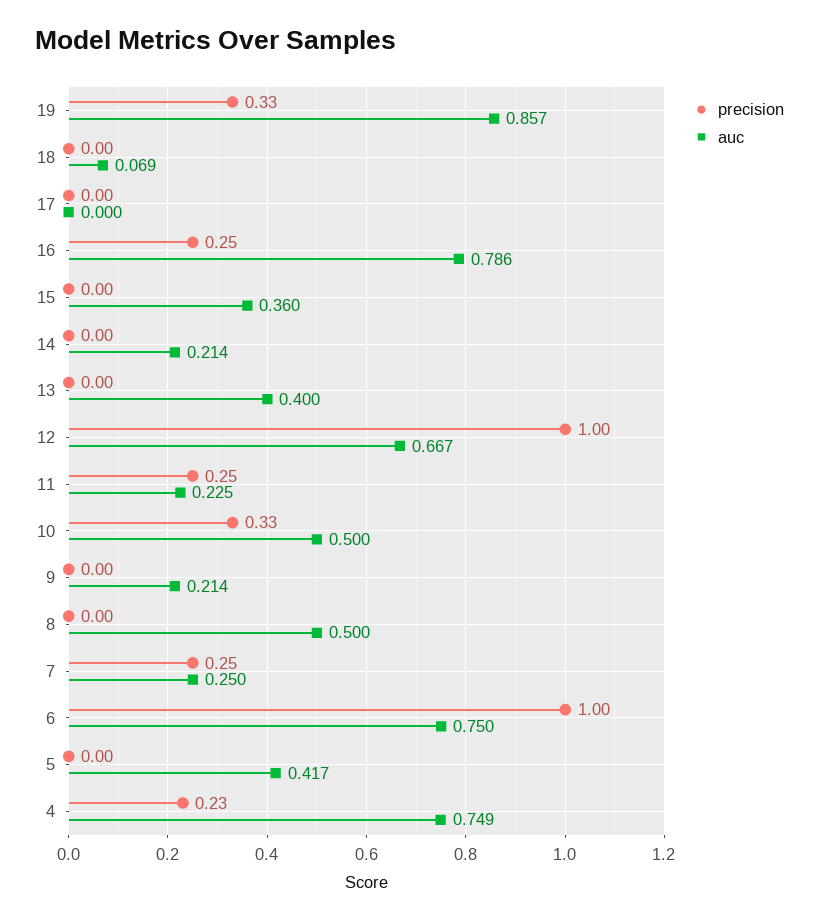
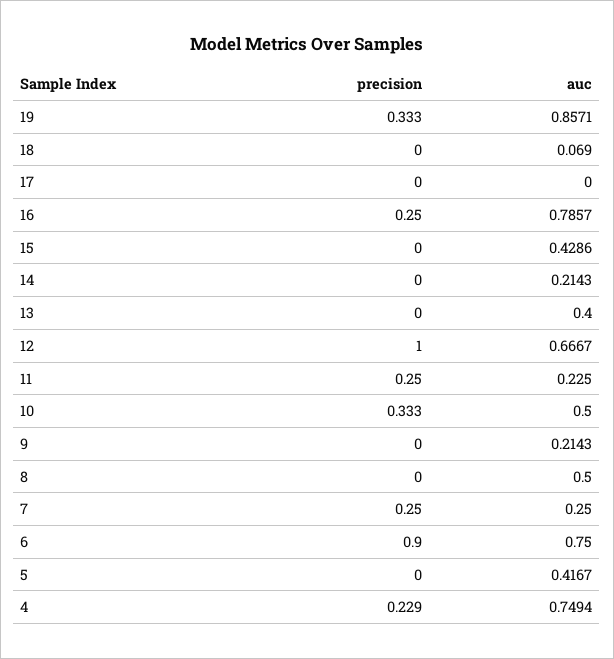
auc, 15: 0.36 -> 0.4286
precision, 6: 1 -> 0.9

